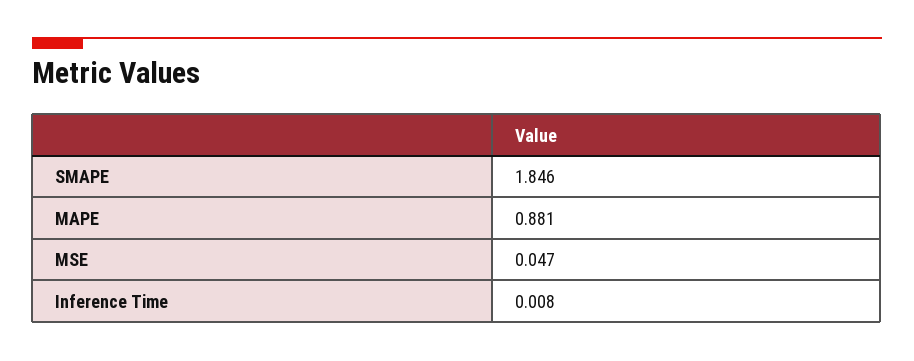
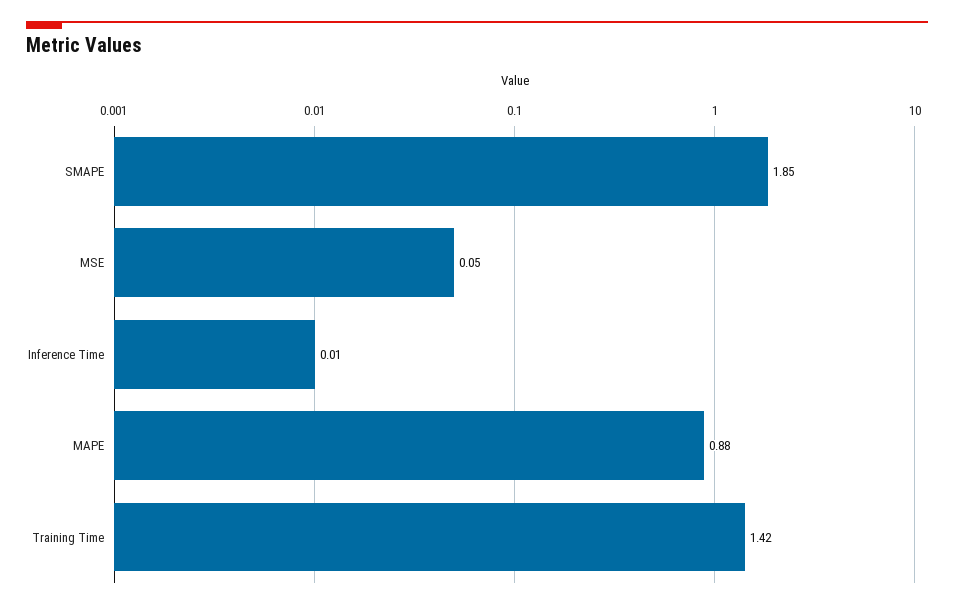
Training Time: none -> 1.42

